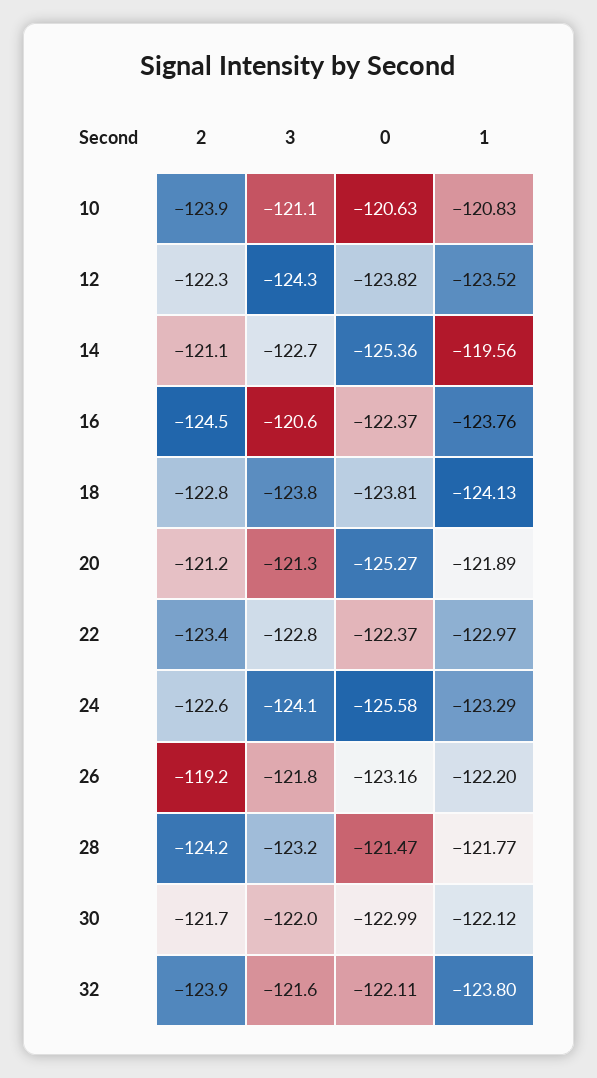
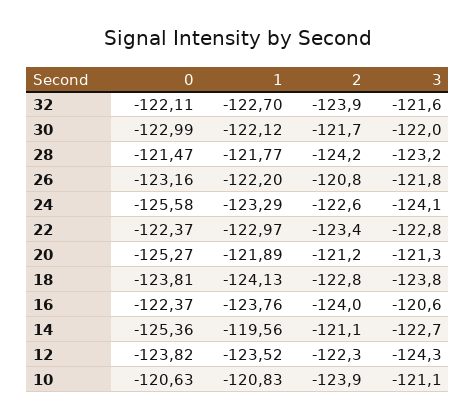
2, 16: -124.5 -> -124
2, 26: -119.2 -> -120.8
1, 32: -123.8 -> -122.7

